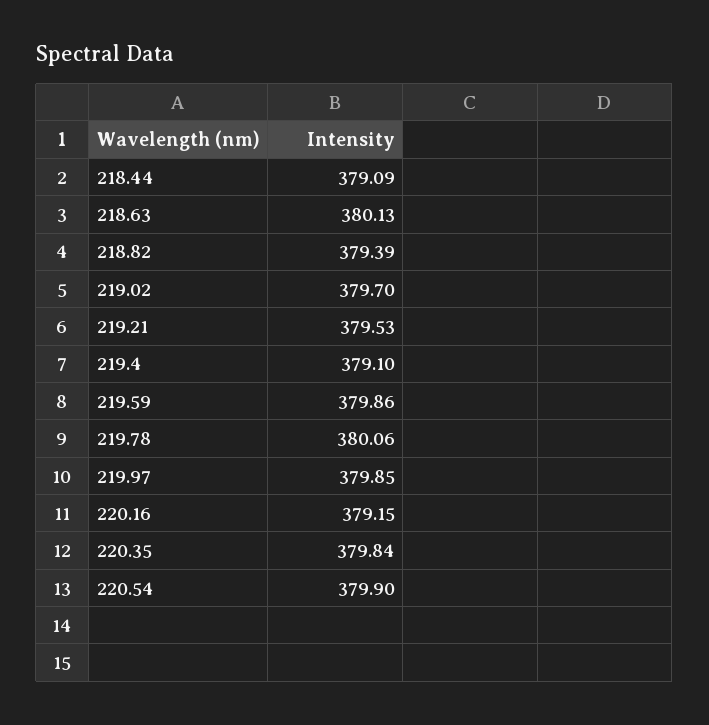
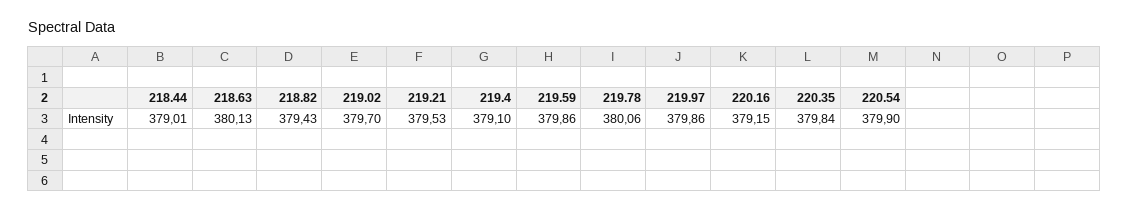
218.44: 379.09 -> 379.01
218.82: 379.39 -> 379.43
219.97: 379.85 -> 379.86

